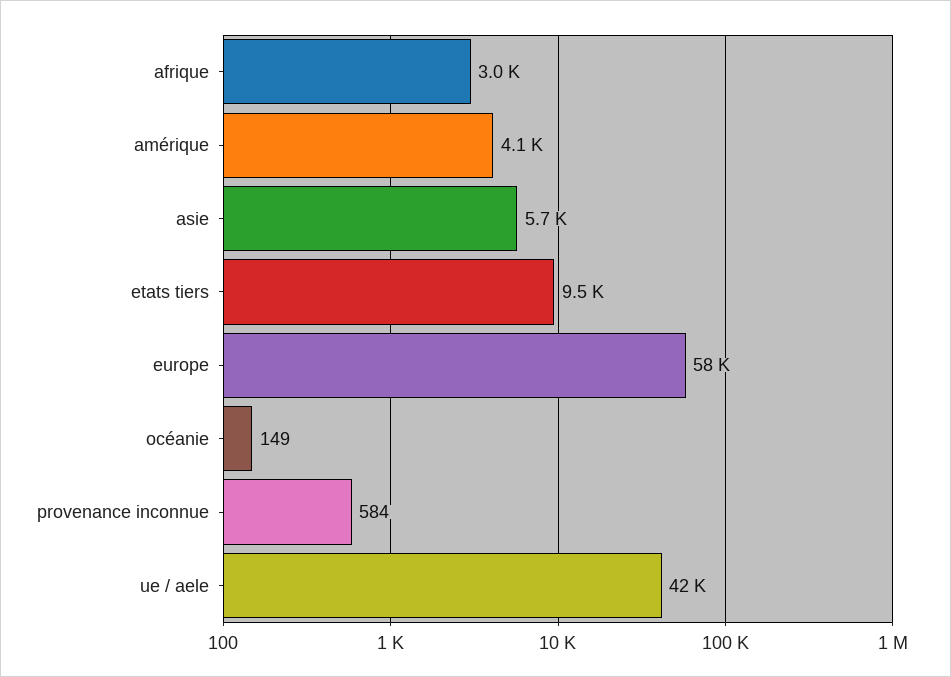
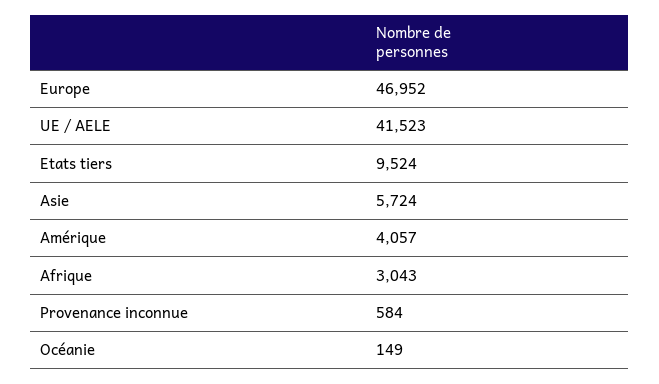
europe: 58000 -> 46952

